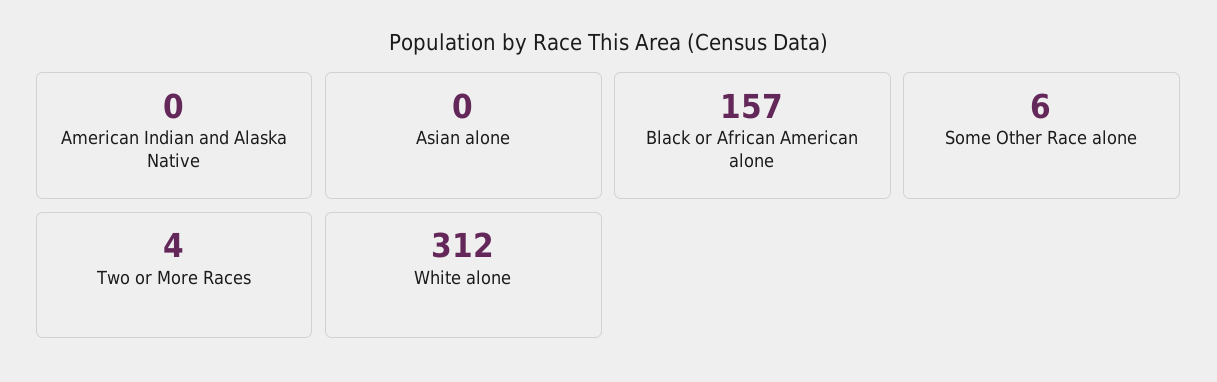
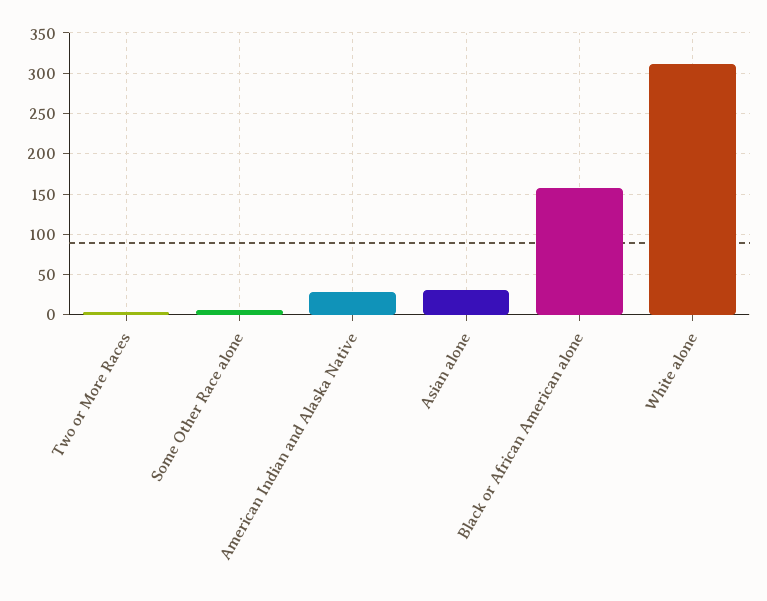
American Indian and Alaska Native: 0 -> 30
Asian alone: 0 -> 30

